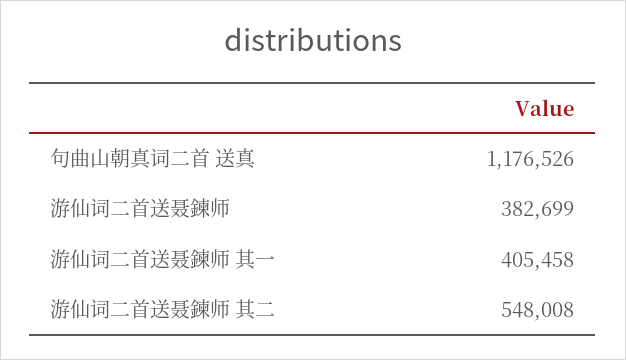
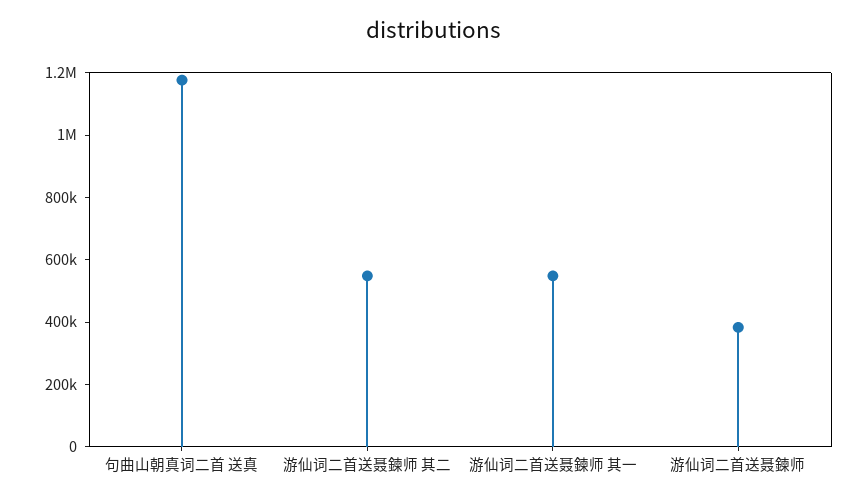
游仙词二首送聂鍊师 其一: 405458 -> 550000

